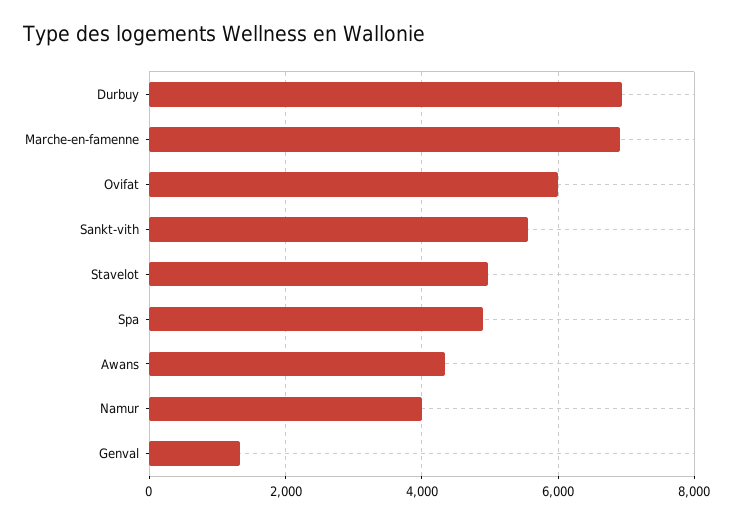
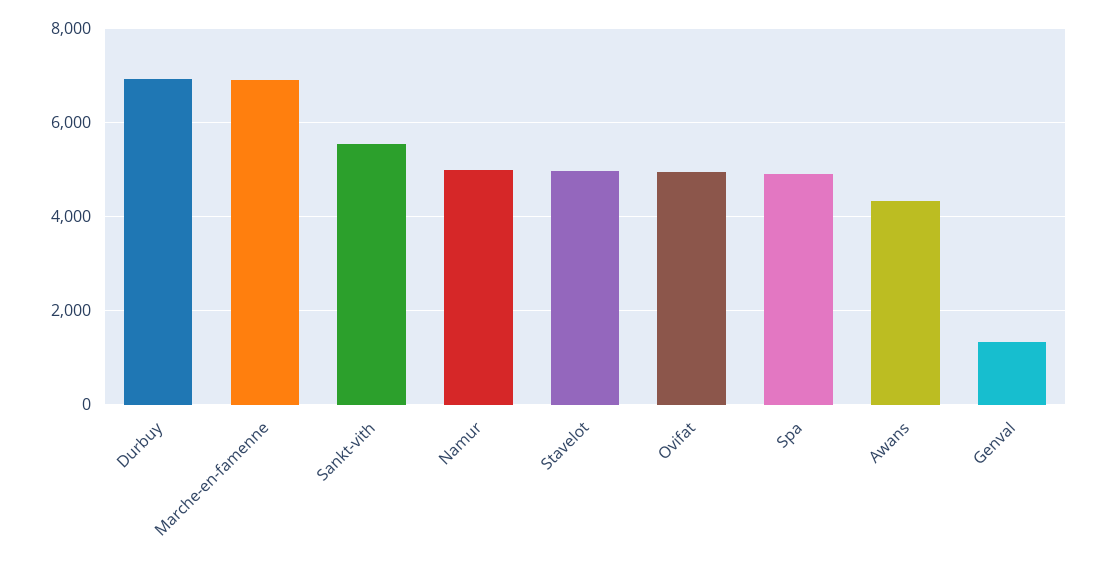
Ovifat: 6000 -> 5000
Namur: 4000 -> 5000

